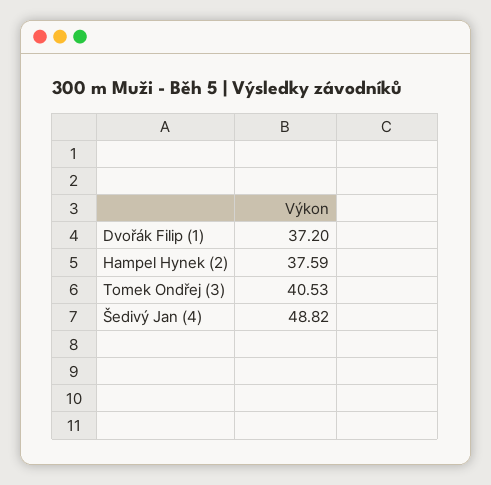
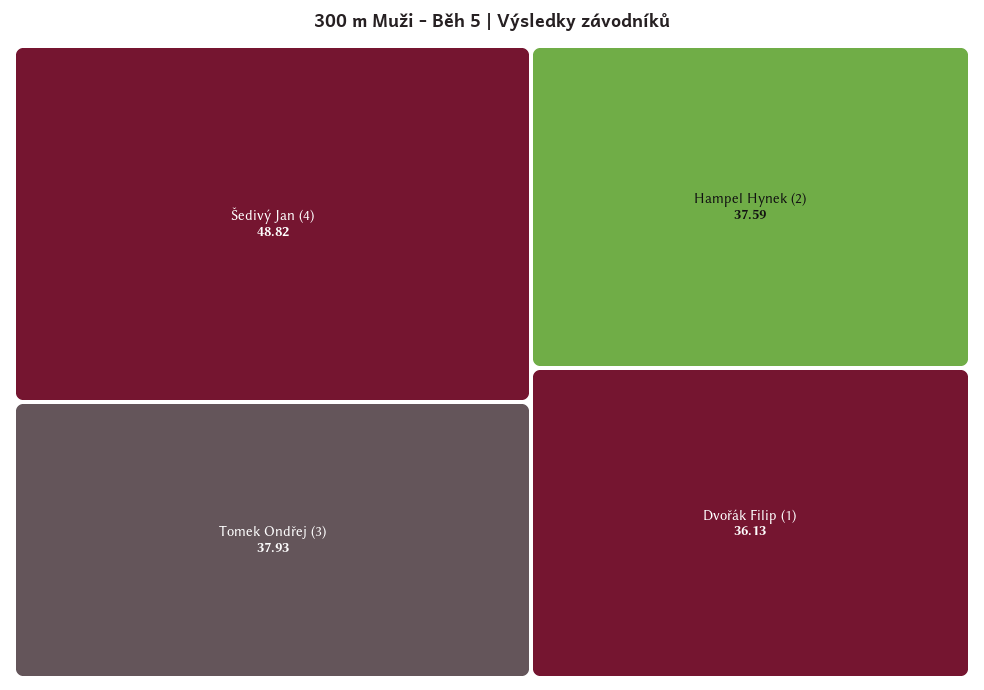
Dvořák Filip (1): 37.2 -> 36.13
Tomek Ondřej (3): 40.53 -> 37.93

